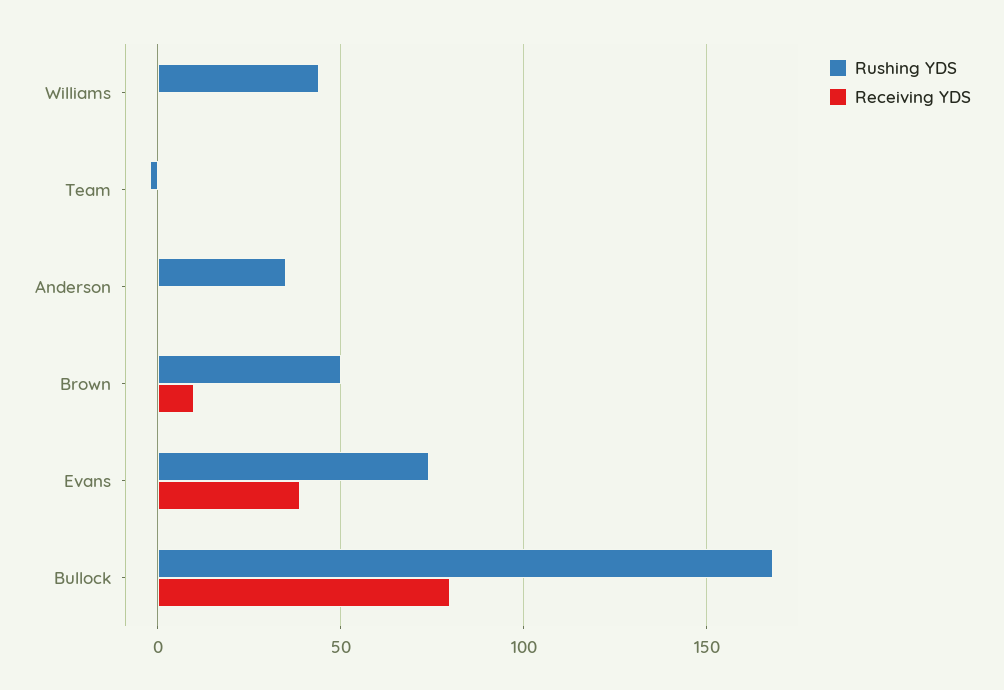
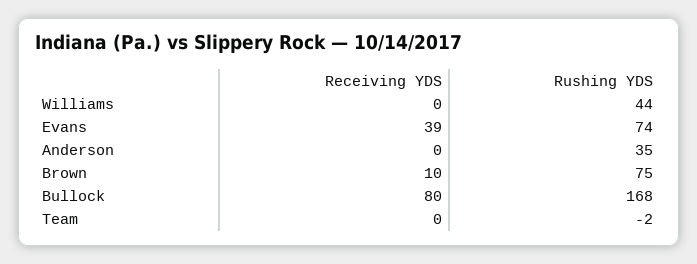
Rushing YDS, Brown: 50 -> 75

